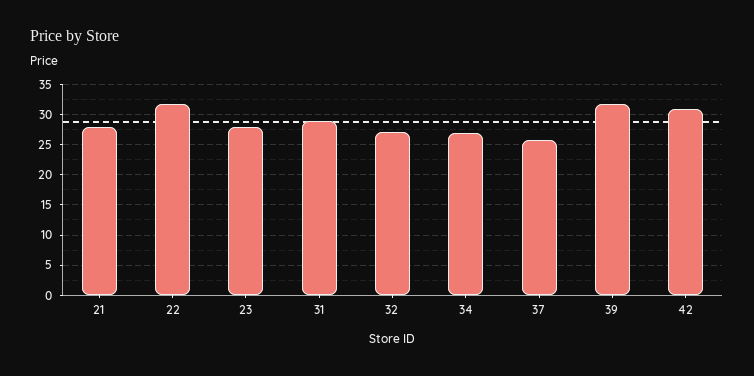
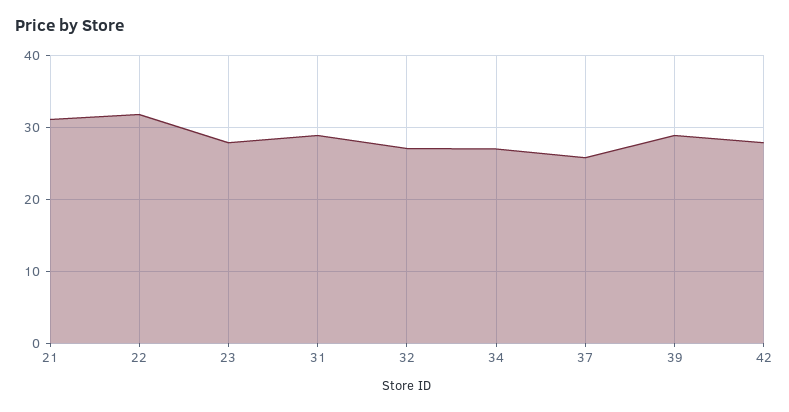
21: 28 -> 31
39: 32 -> 29
42: 31 -> 28

